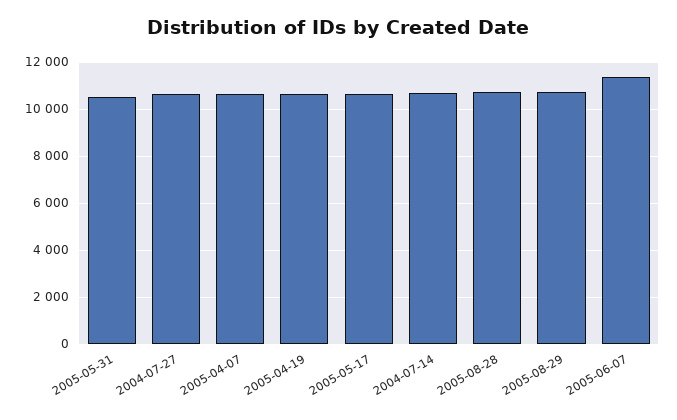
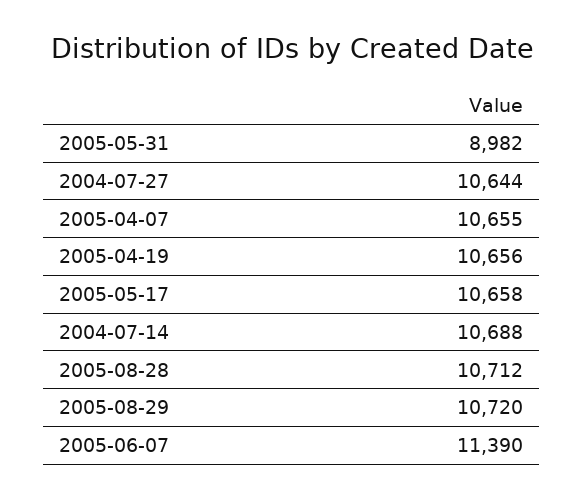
2005-05-31: 10500 -> 8982

